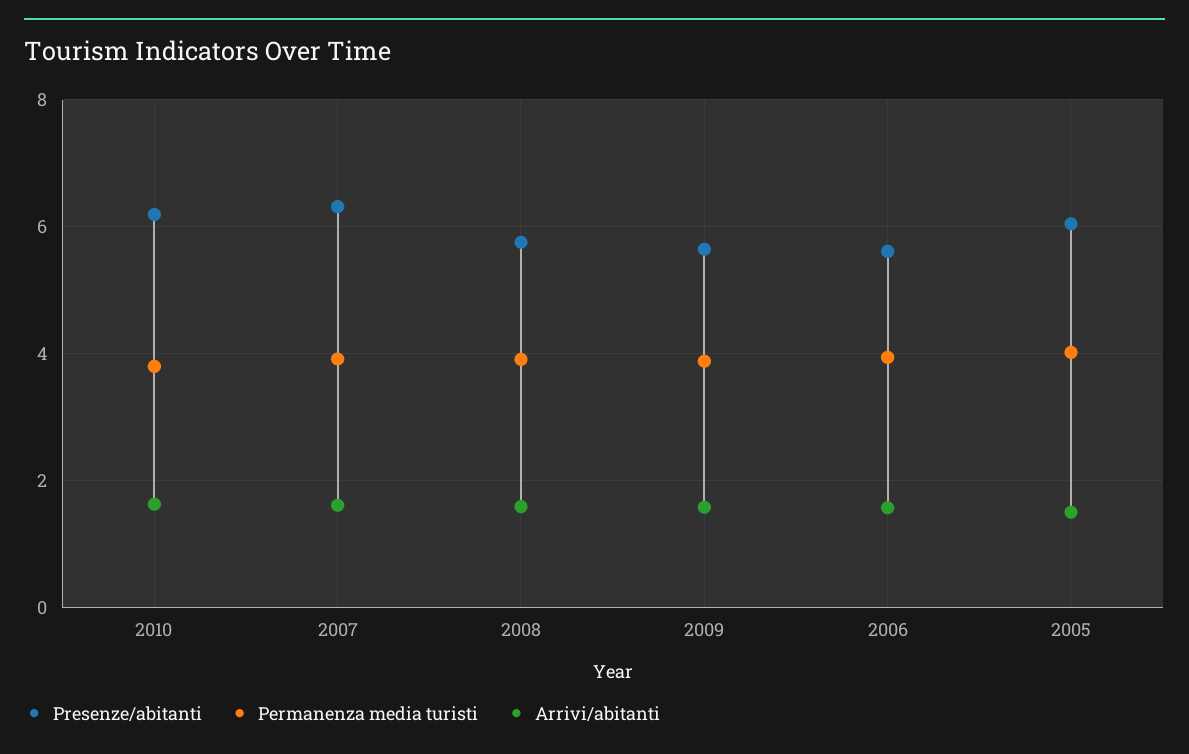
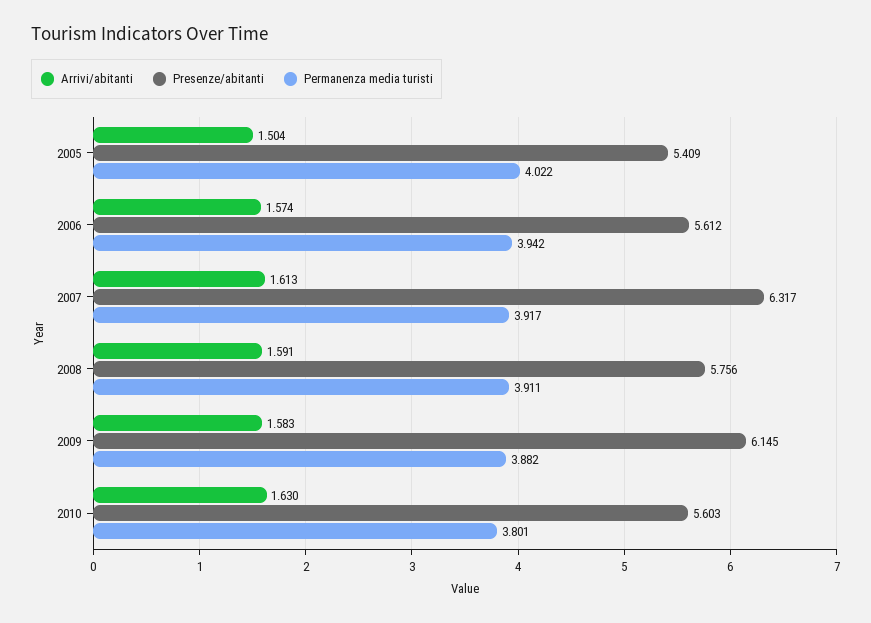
Presenze/abitanti, 2010: 6.2 -> 5.603
Presenze/abitanti, 2009: 5.6 -> 6.145
Presenze/abitanti, 2005: 6 -> 5.409

